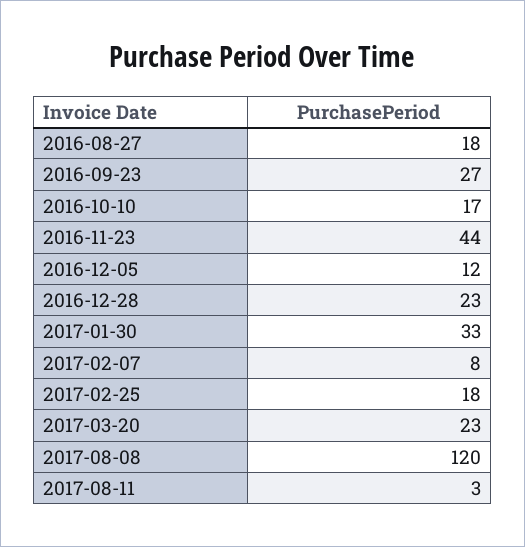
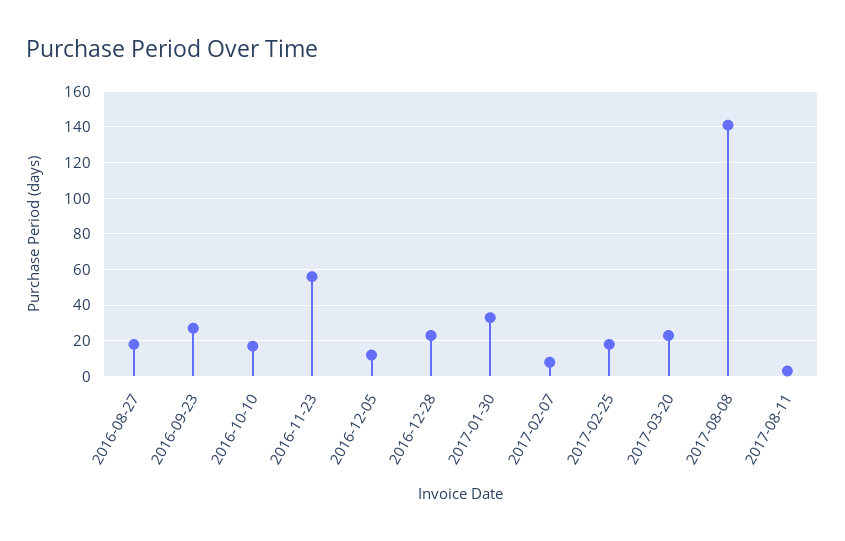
2016-11-23: 44 -> 55
2017-08-08: 120 -> 140

